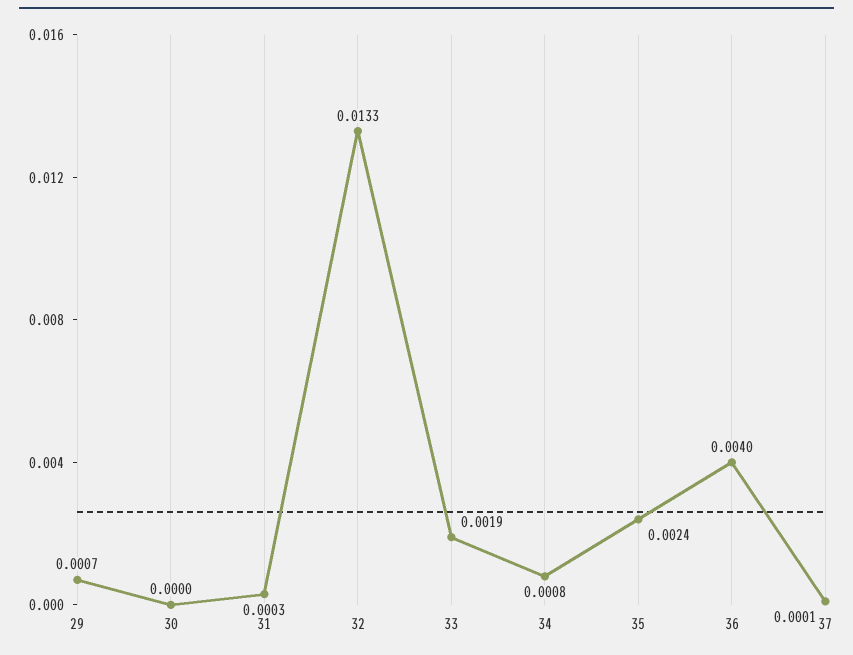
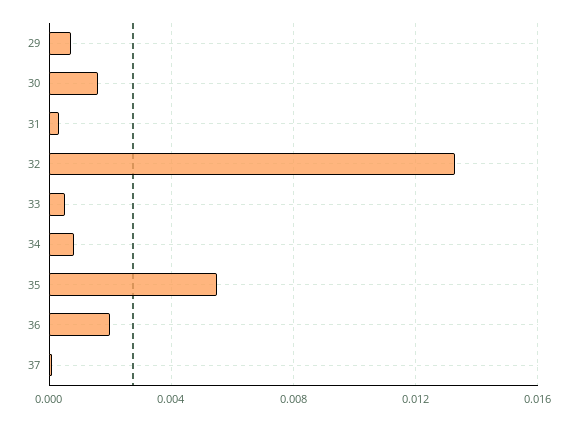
30: 0 -> 0.0015
33: 0.0019 -> 0.0005
35: 0.0024 -> 0.0055
36: 0.004 -> 0.002

